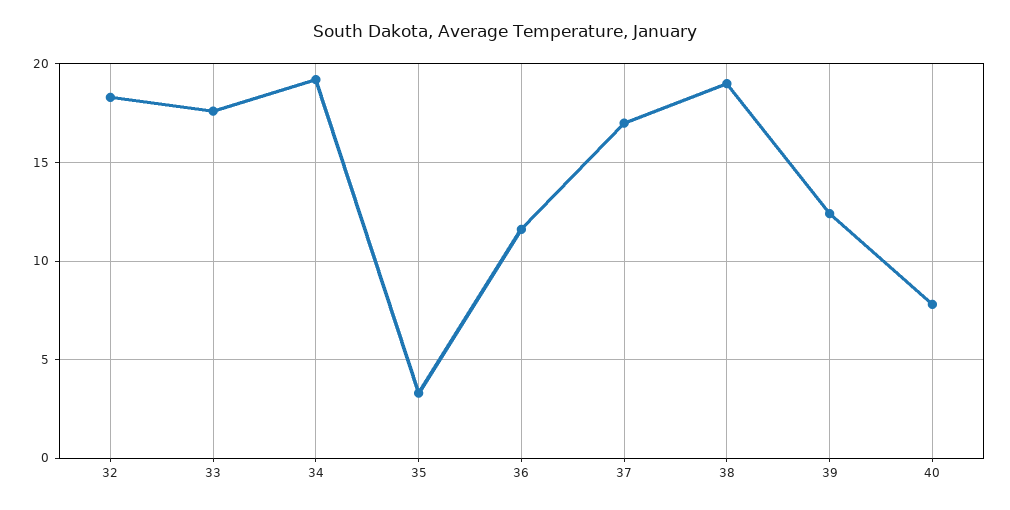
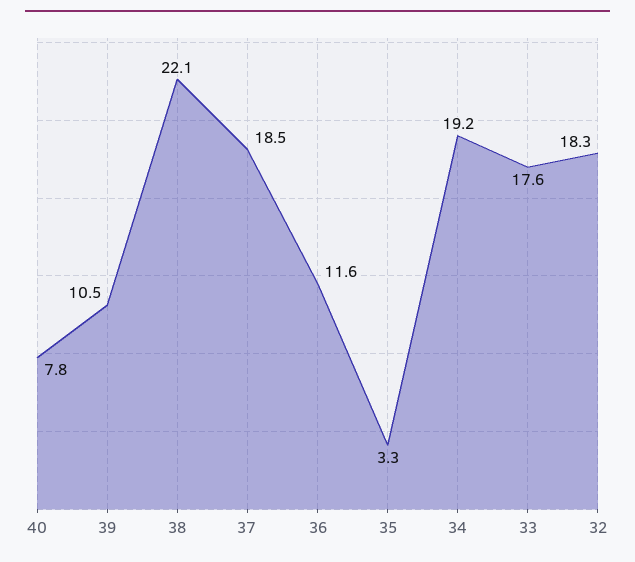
37: 17 -> 18.5
38: 19 -> 22.1
39: 12.5 -> 10.5

